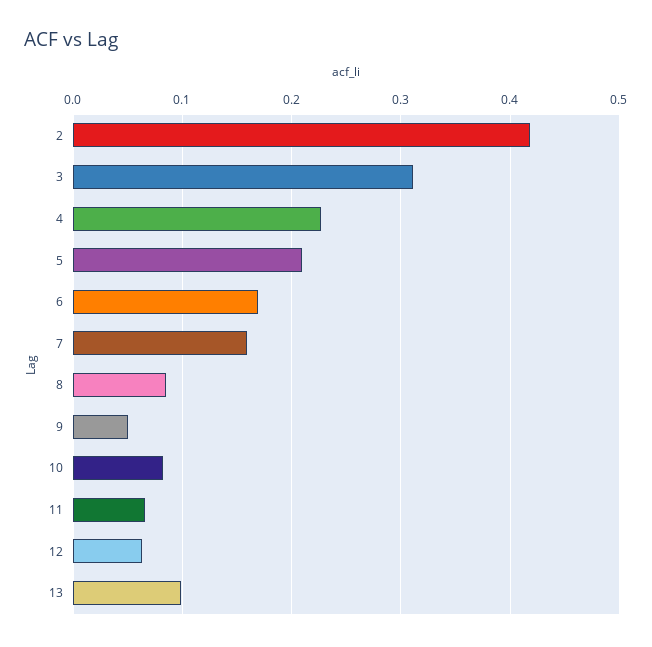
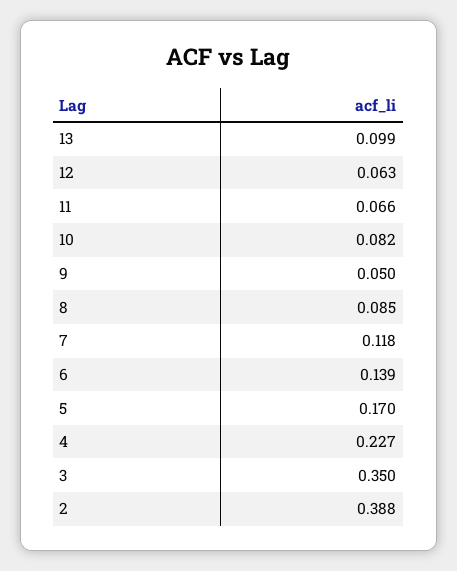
2: 0.42 -> 0.388
3: 0.31 -> 0.35
5: 0.21 -> 0.17
6: 0.17 -> 0.139
7: 0.16 -> 0.118

